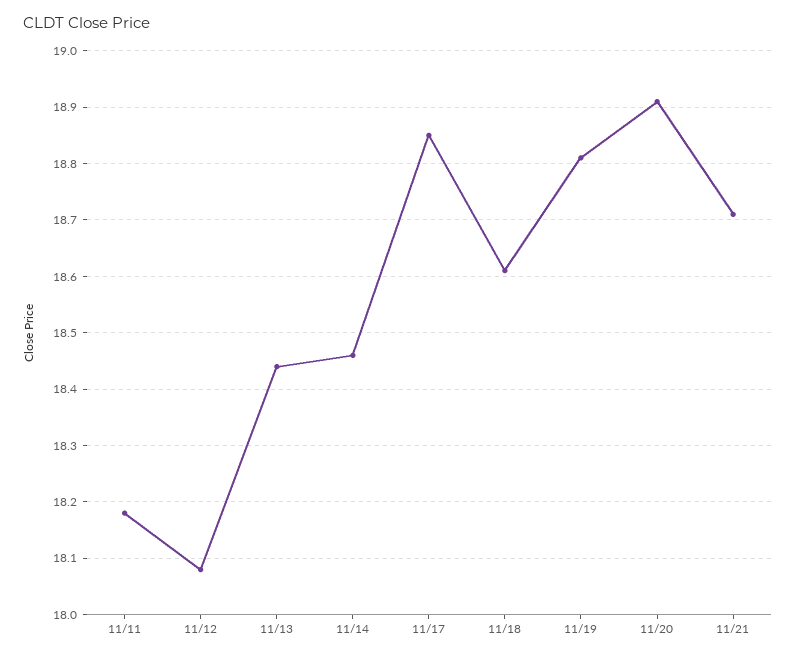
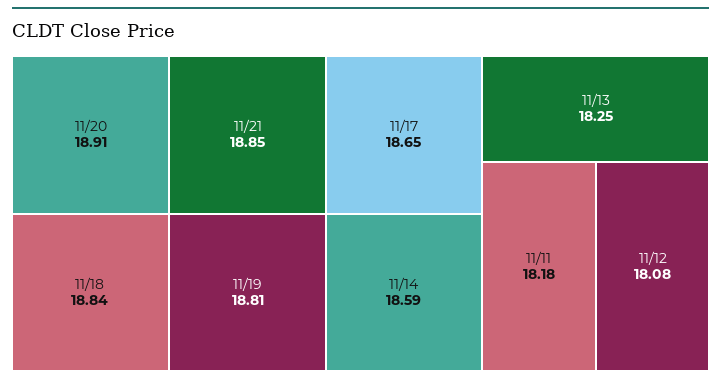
11/13: 18.45 -> 18.25
11/14: 18.45 -> 18.59
11/17: 18.85 -> 18.65
11/18: 18.6 -> 18.84
11/21: 18.7 -> 18.85

